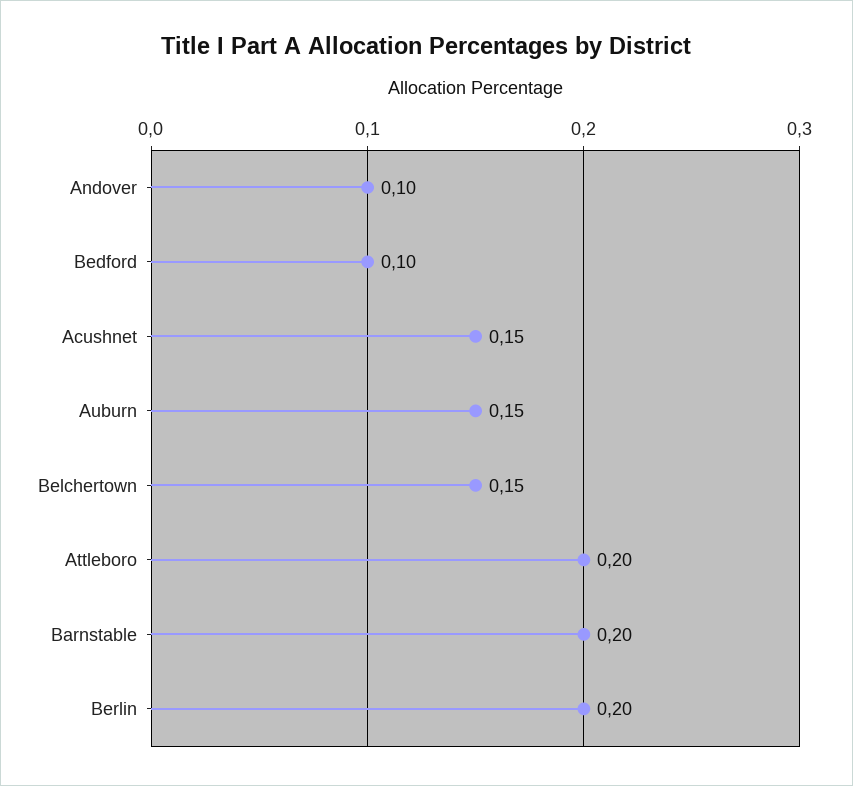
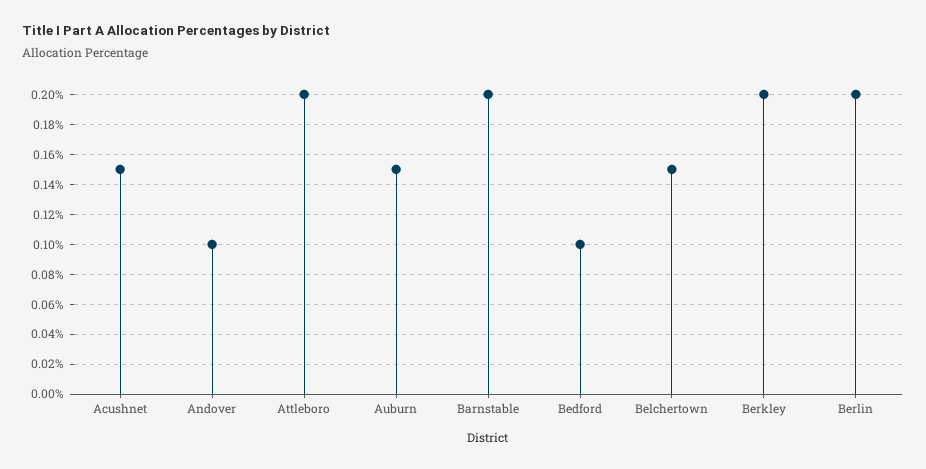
Berkley: none -> 0.2

